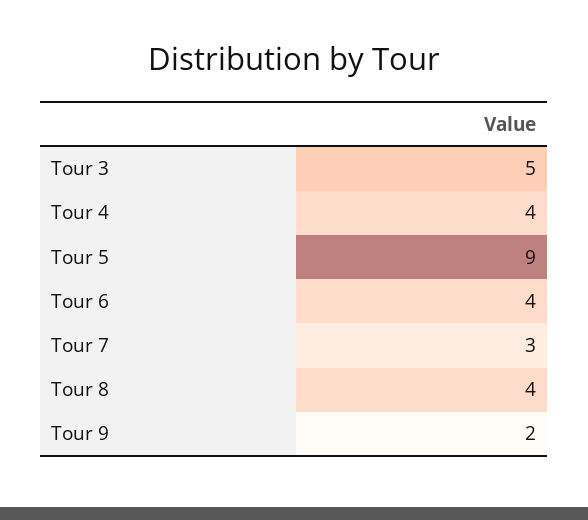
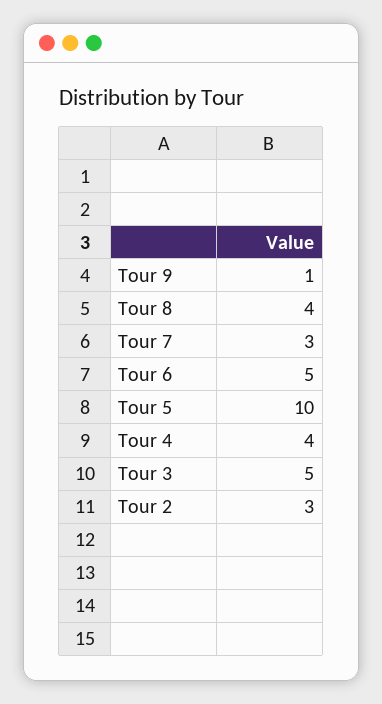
Tour 5: 9 -> 10
Tour 6: 4 -> 5
Tour 9: 2 -> 1
Tour 2: none -> 3

